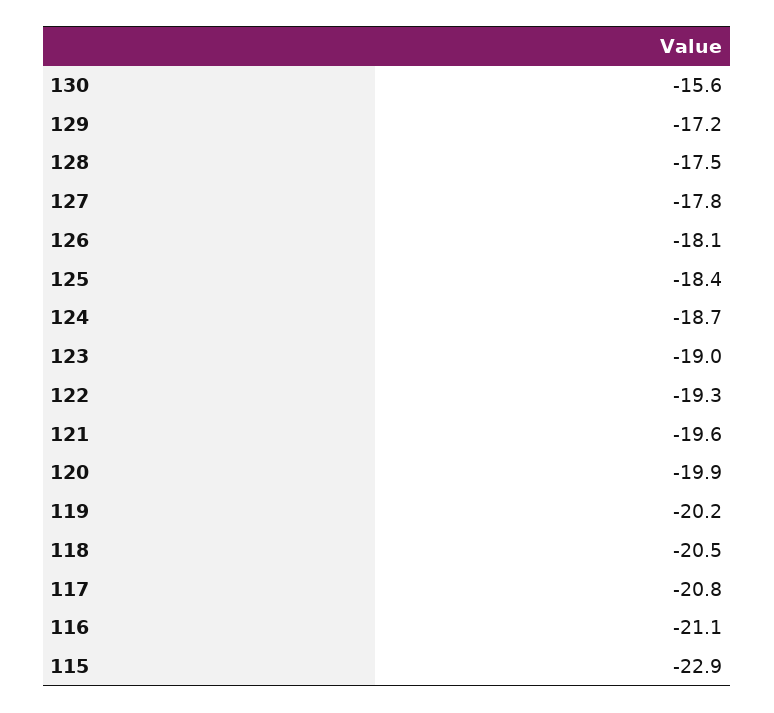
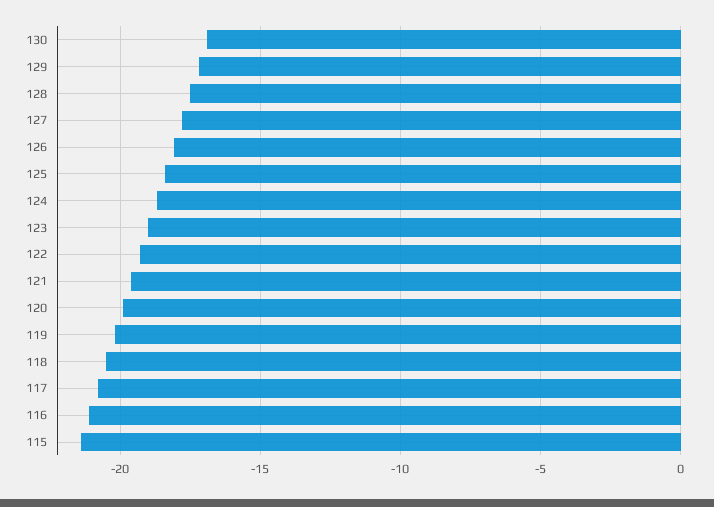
130: -15.6 -> -17
115: -22.9 -> -21.5

